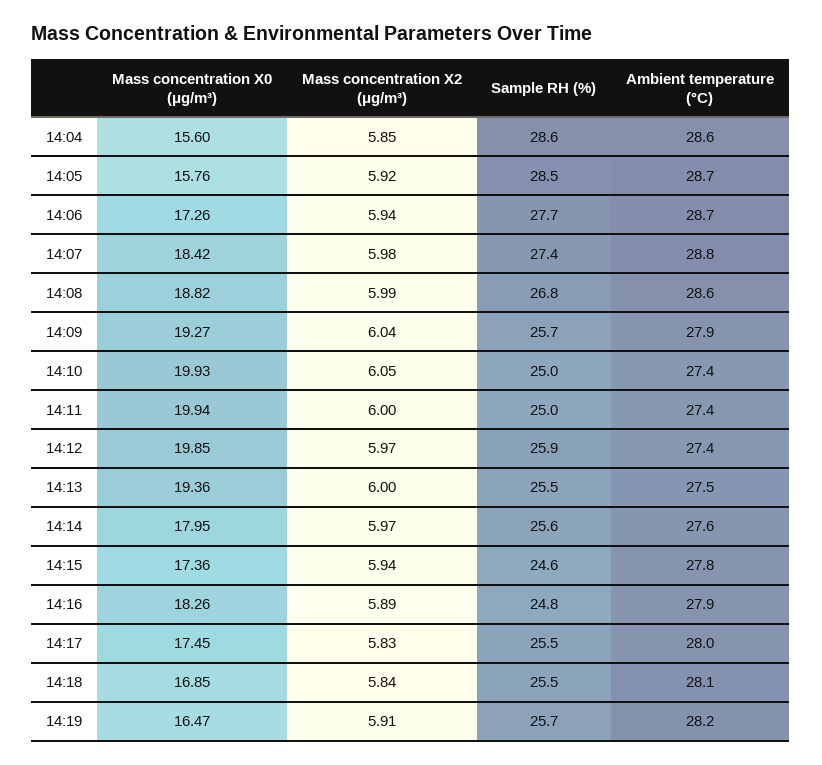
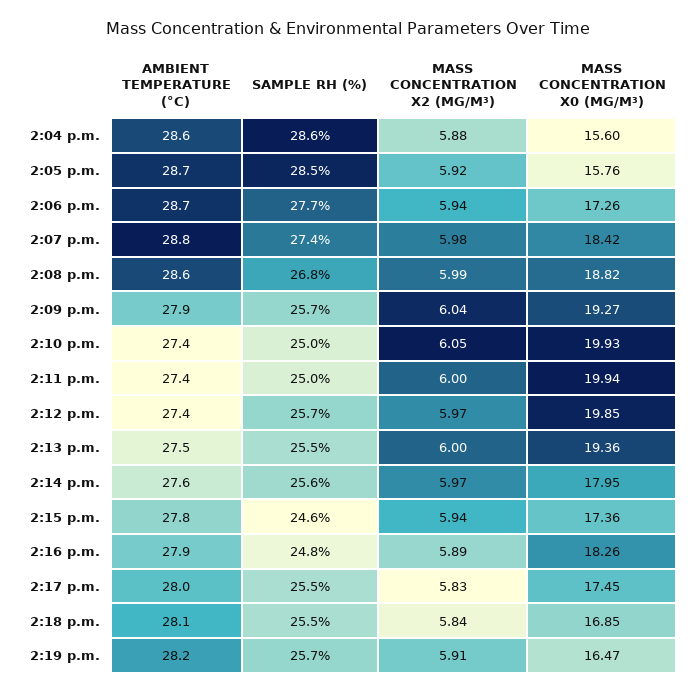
Mass concentration X2 (μg/m³), 14:04: 5.85 -> 5.88
Sample RH (%), 14:12: 25.9 -> 25.7

